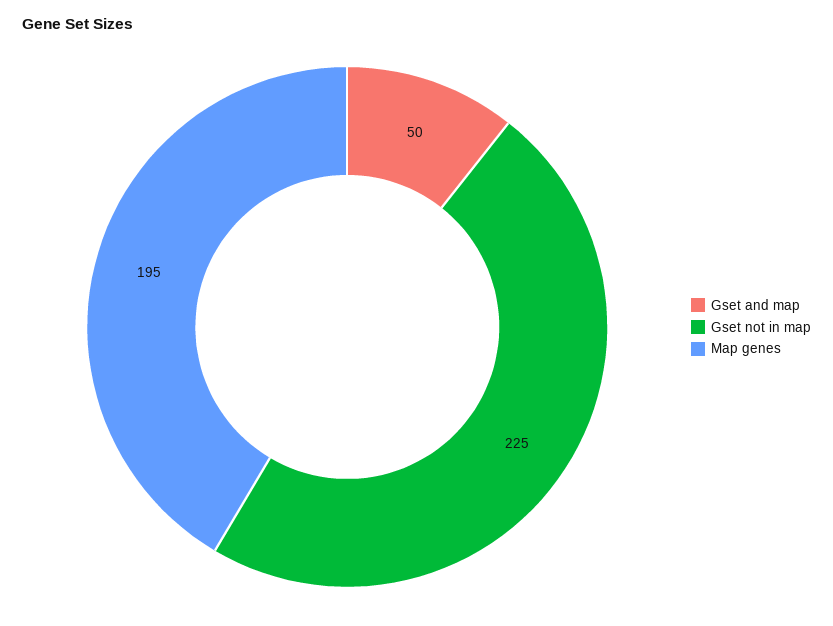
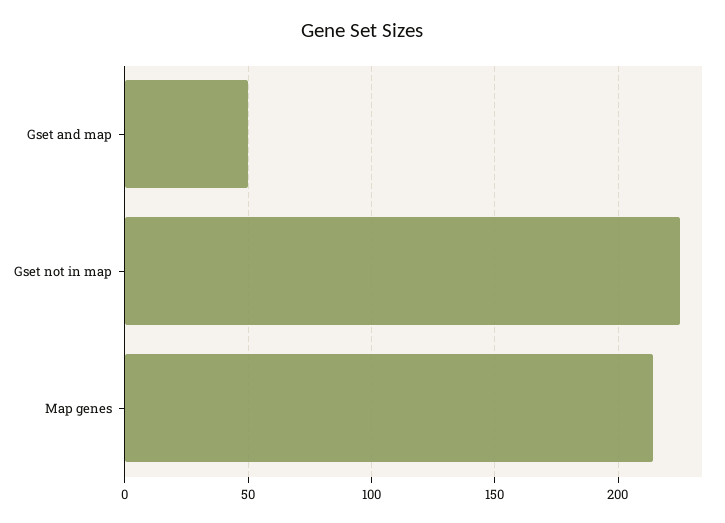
Map genes: 195 -> 215

